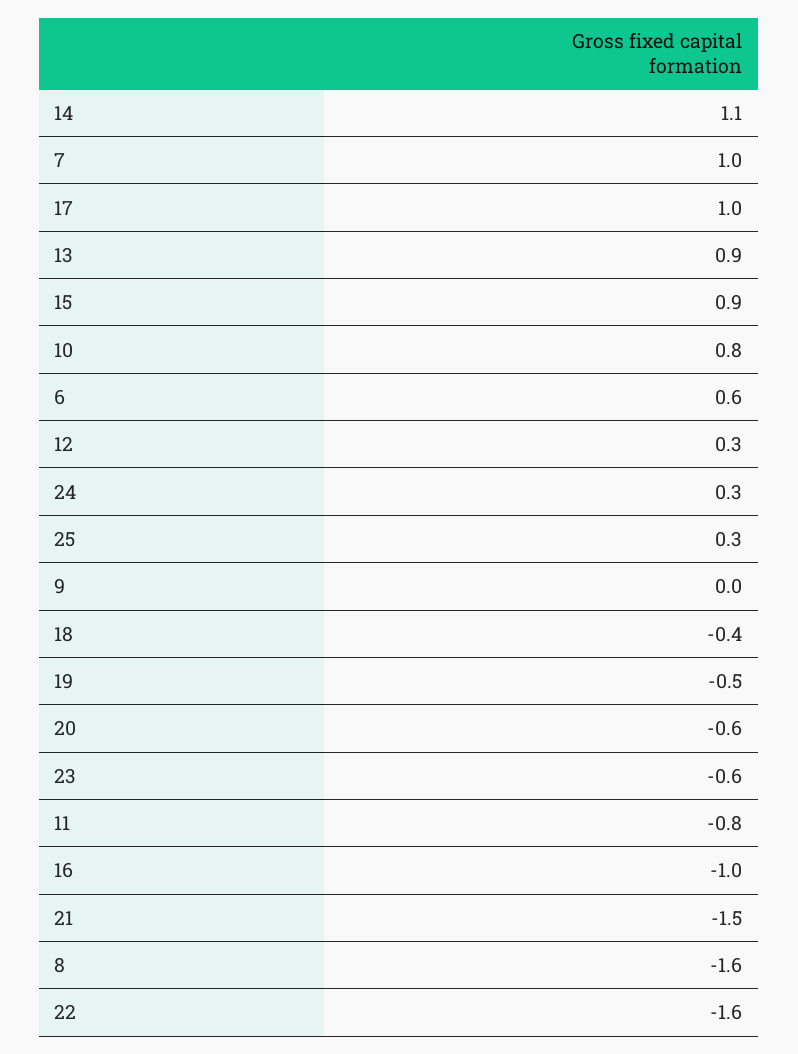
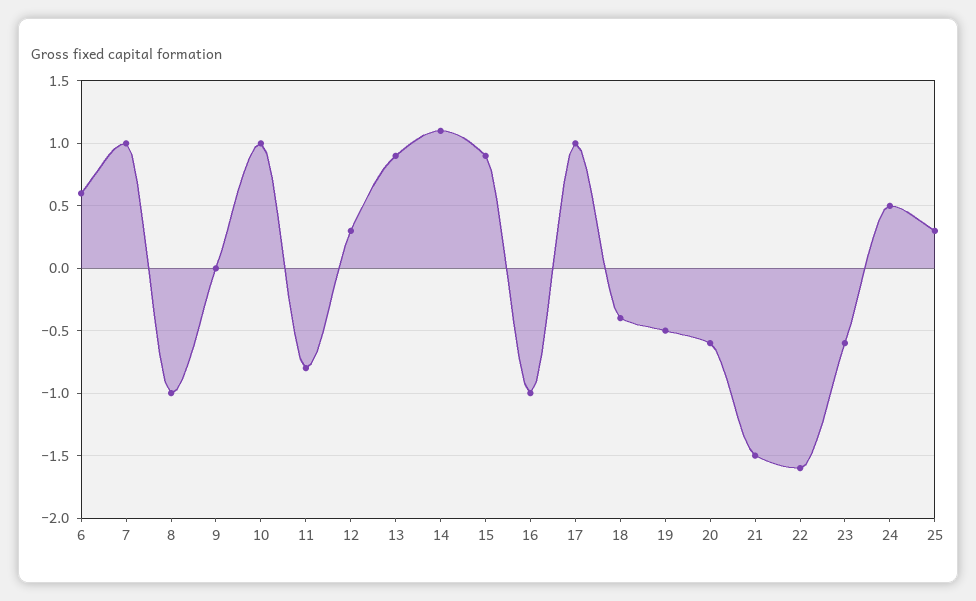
10: 0.8 -> 1
24: 0.3 -> 0.5
8: -1.6 -> -1

